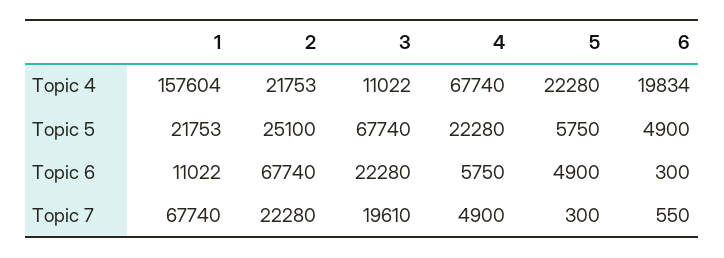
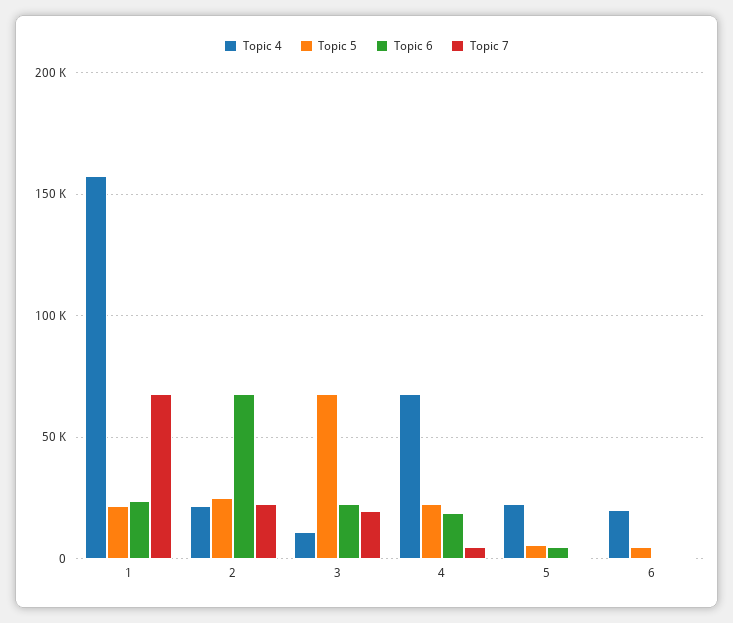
Topic 6, 1: 11022 -> 25000
Topic 6, 4: 5750 -> 20000

